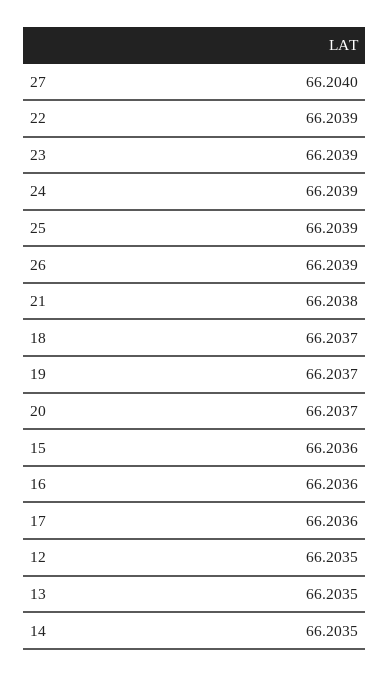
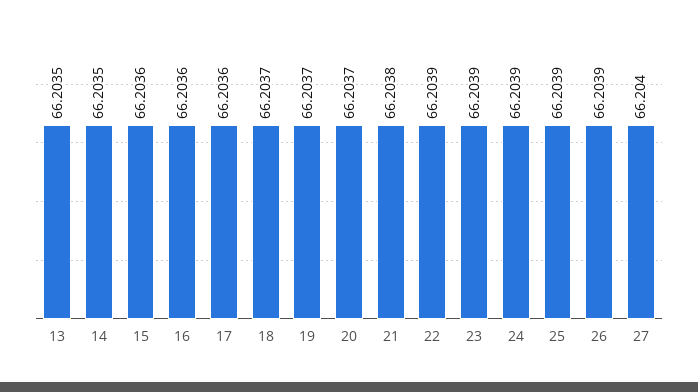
12: 66.2035 -> none

